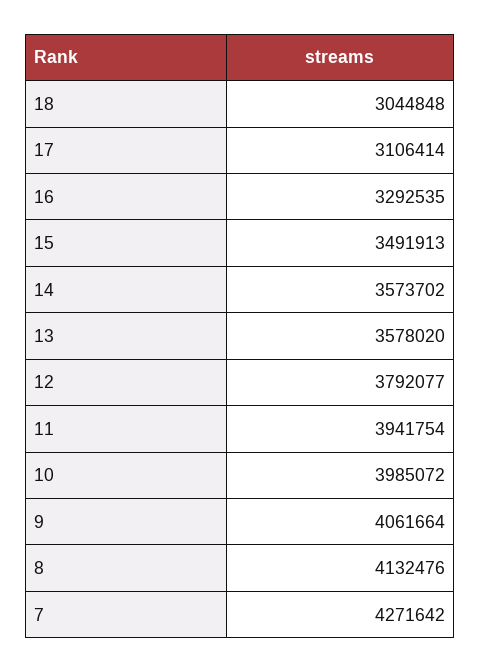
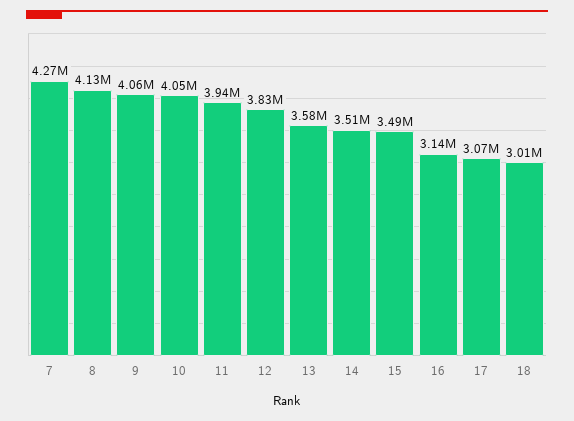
18: 3044848 -> 3010000
17: 3106414 -> 3070000
16: 3292535 -> 3140000
14: 3573702 -> 3510000
12: 3792077 -> 3830000
10: 3985072 -> 4050000

